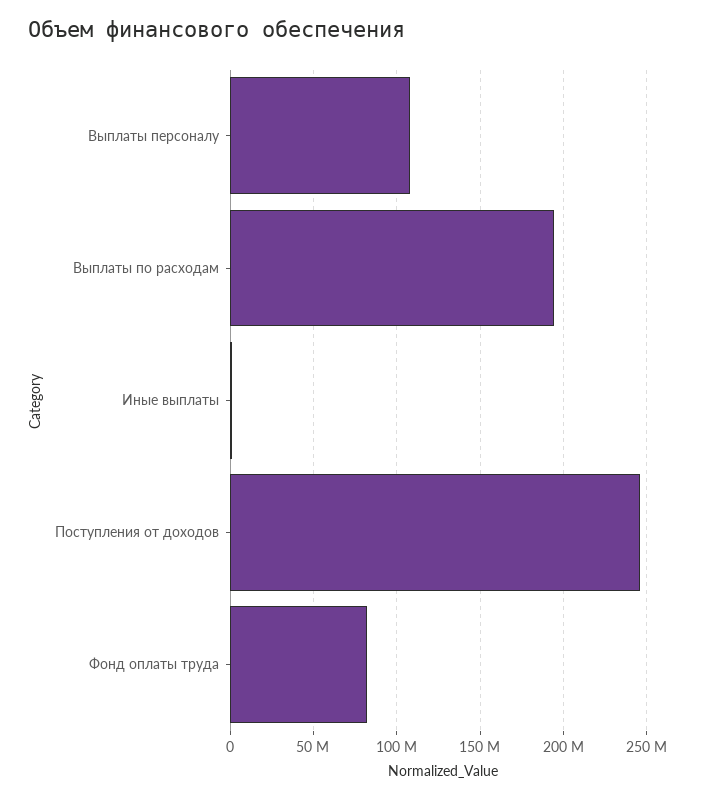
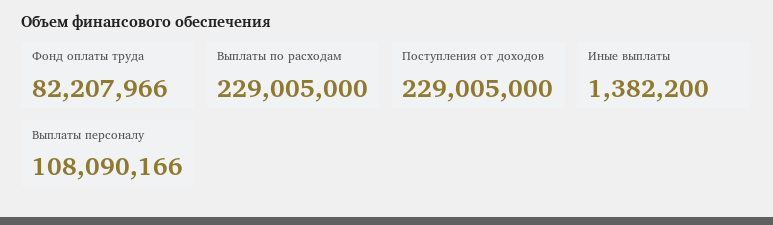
Выплаты по расходам: 195000000 -> 229005000
Поступления от доходов: 245000000 -> 229005000

